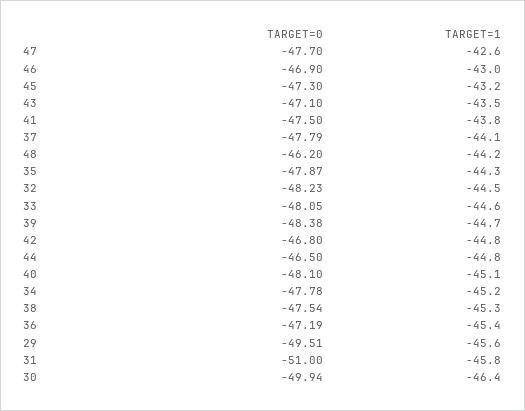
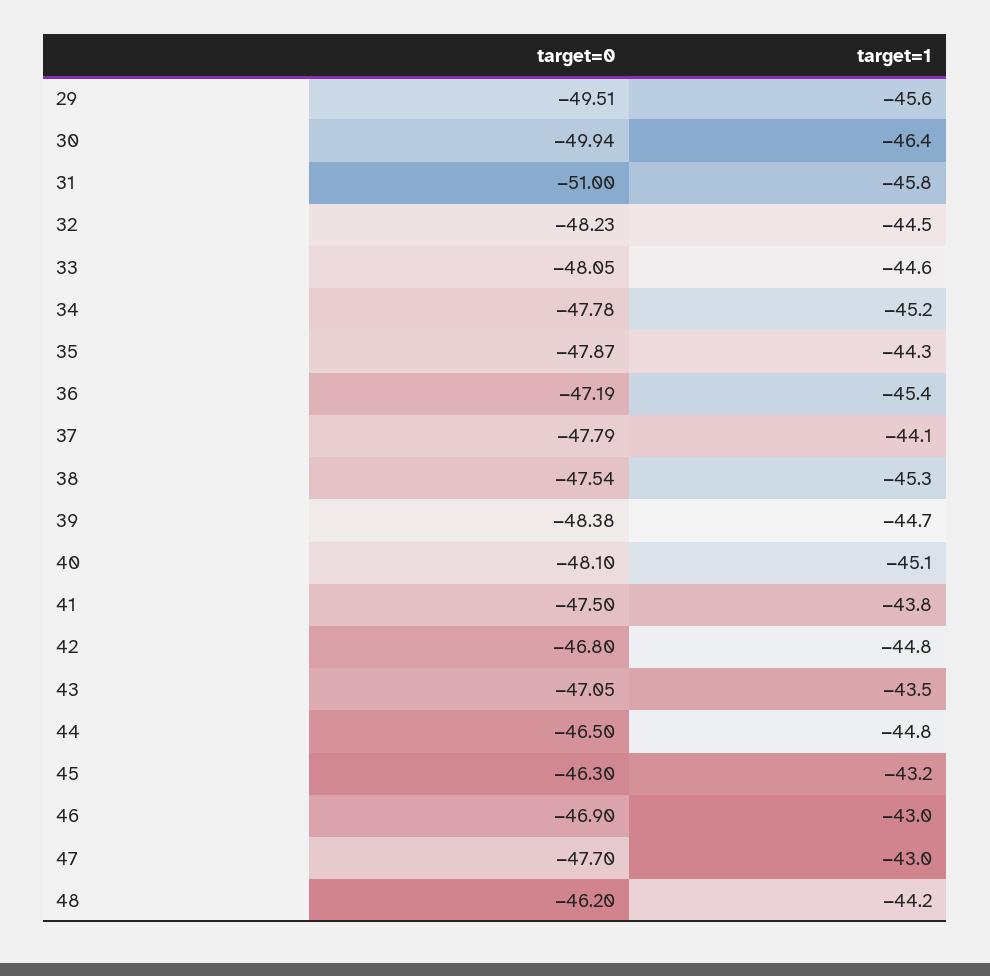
TARGET=1, 47: -42.6 -> -43
TARGET=0, 45: -47.3 -> -46.3
TARGET=0, 43: -47.1 -> -47.05

